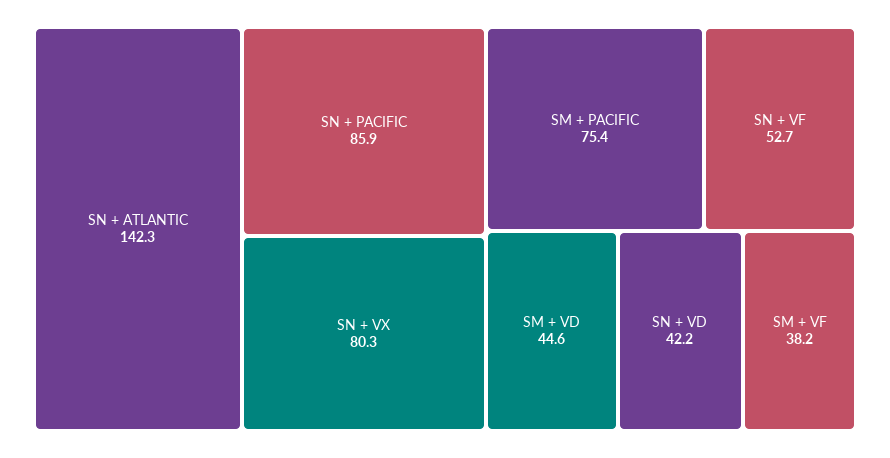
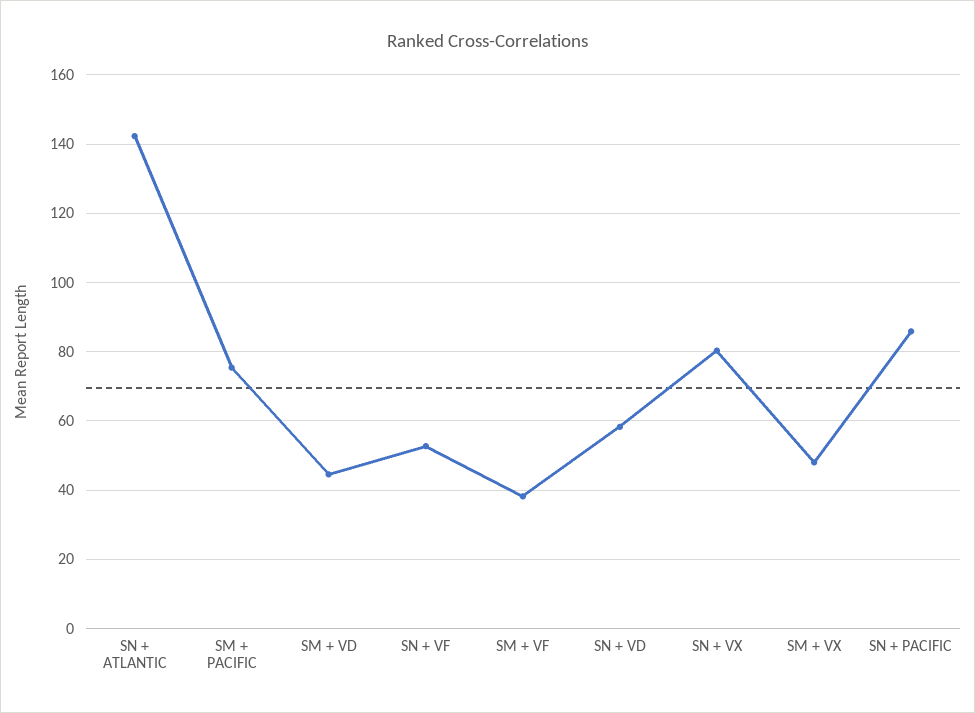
SN + VD: 42.2 -> 58
SM + VX: none -> 48

